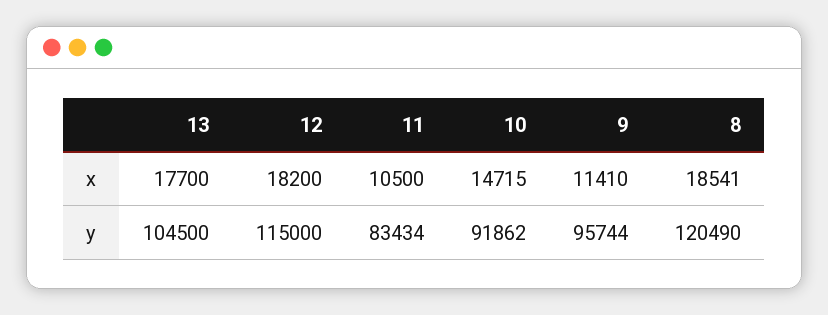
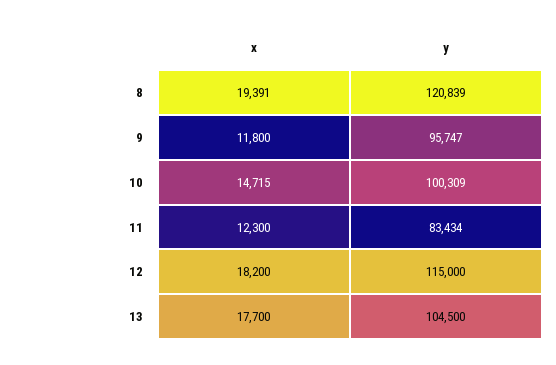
11, x: 10500 -> 12300
9, x: 11410 -> 11800
8, x: 18541 -> 19391
10, y: 91862 -> 100309
9, y: 95744 -> 95747
8, y: 120490 -> 120839

